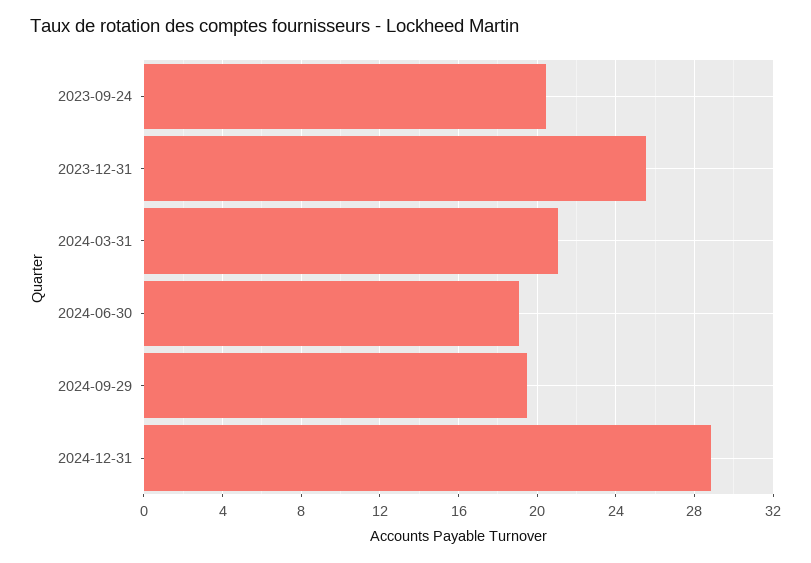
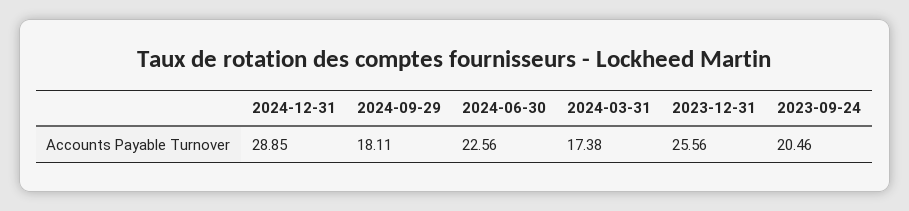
2024-03-31: 21 -> 17.38
2024-06-30: 19 -> 22.56
2024-09-29: 19.5 -> 18.11

